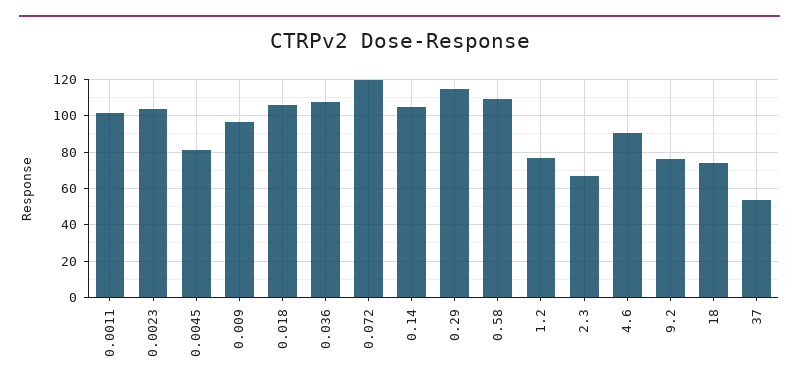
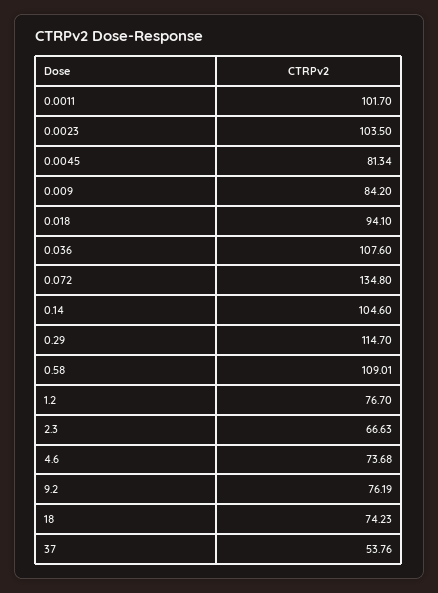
0.009: 95 -> 84.2
0.018: 105 -> 94.1
0.072: 120 -> 134.8
4.6: 90 -> 73.68

